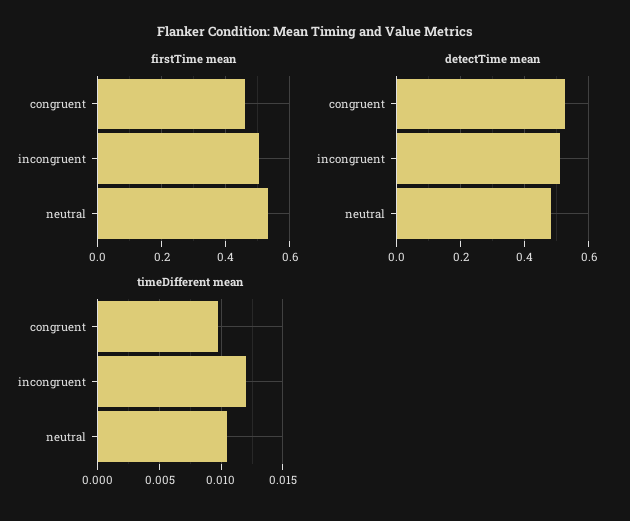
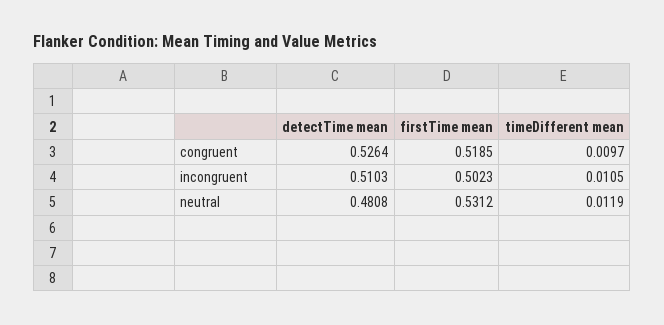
firstTime mean, congruent: 0.46 -> 0.5185
timeDifferent mean, incongruent: 0.012 -> 0.0105
timeDifferent mean, neutral: 0.0105 -> 0.0119

